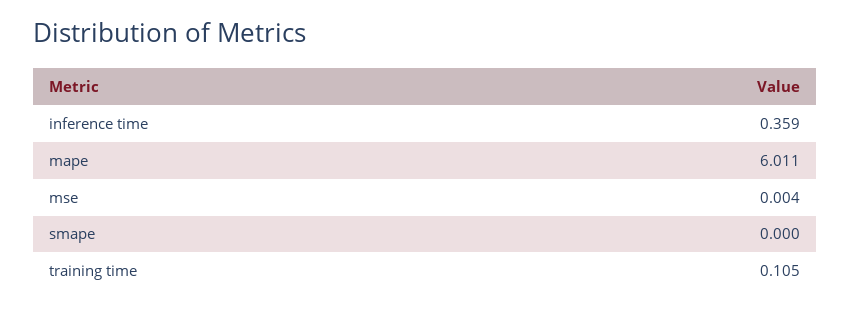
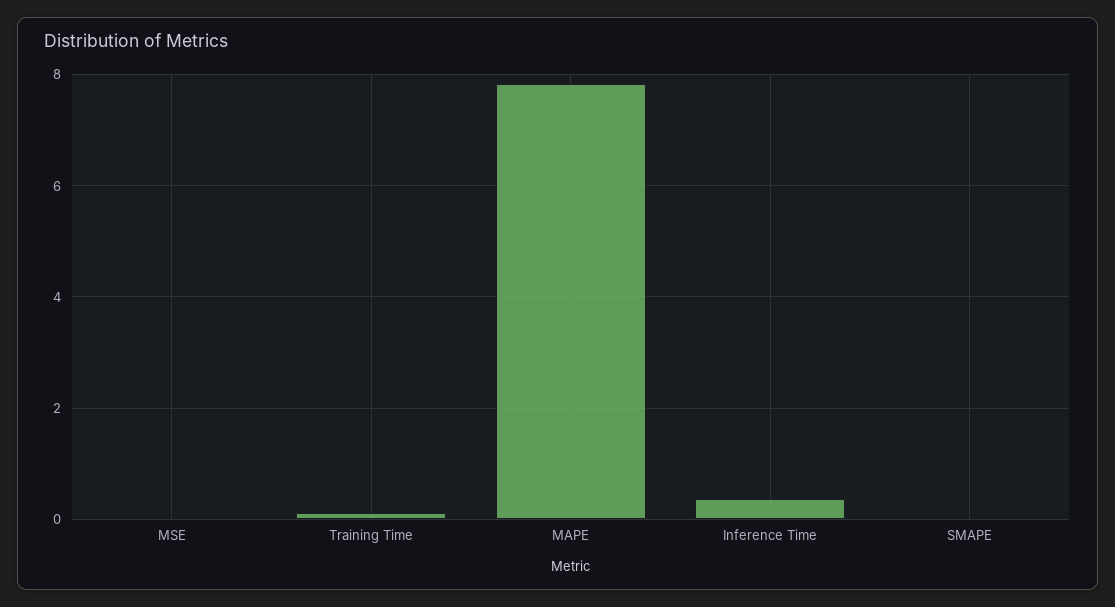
mape: 6.011 -> 7.8

